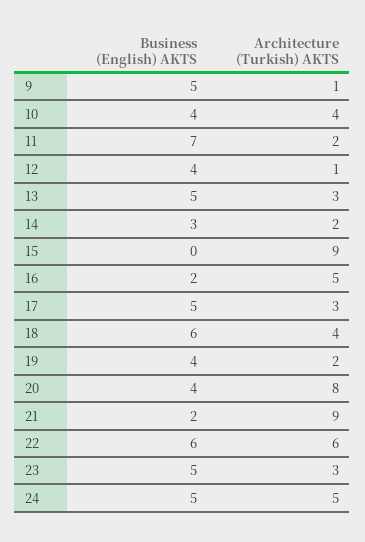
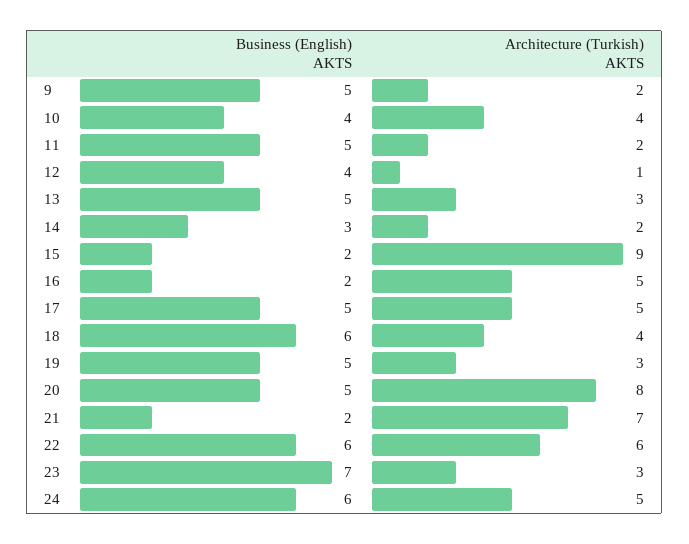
Architecture (Turkish) AKTS, 9: 1 -> 2
Business (English) AKTS, 11: 7 -> 5
Business (English) AKTS, 15: 0 -> 2
Architecture (Turkish) AKTS, 17: 3 -> 5
Business (English) AKTS, 19: 4 -> 5
Architecture (Turkish) AKTS, 19: 2 -> 3
Business (English) AKTS, 20: 4 -> 5
Architecture (Turkish) AKTS, 21: 9 -> 7
Business (English) AKTS, 23: 5 -> 7
Business (English) AKTS, 24: 5 -> 6

